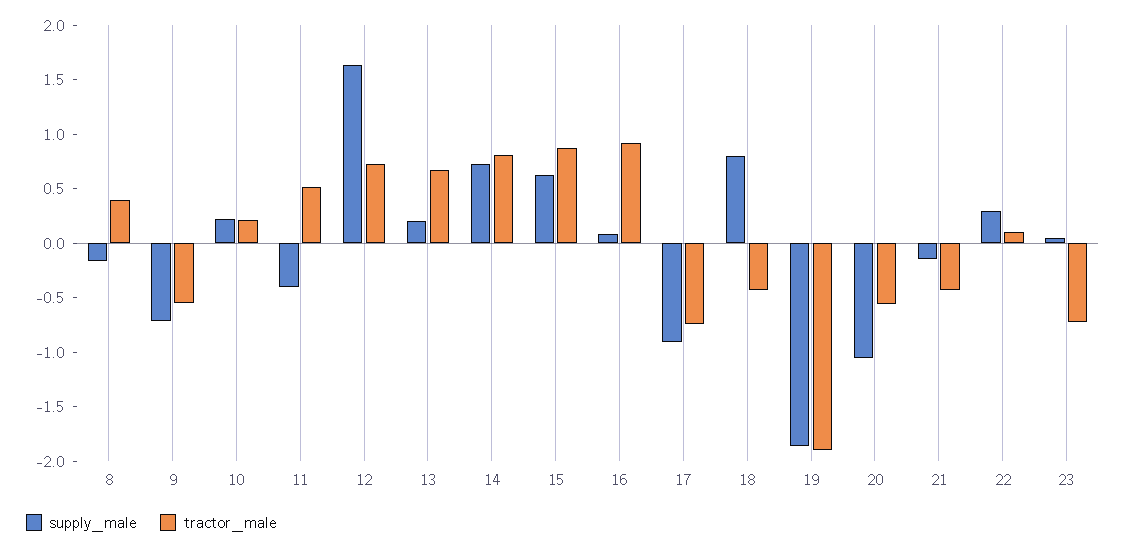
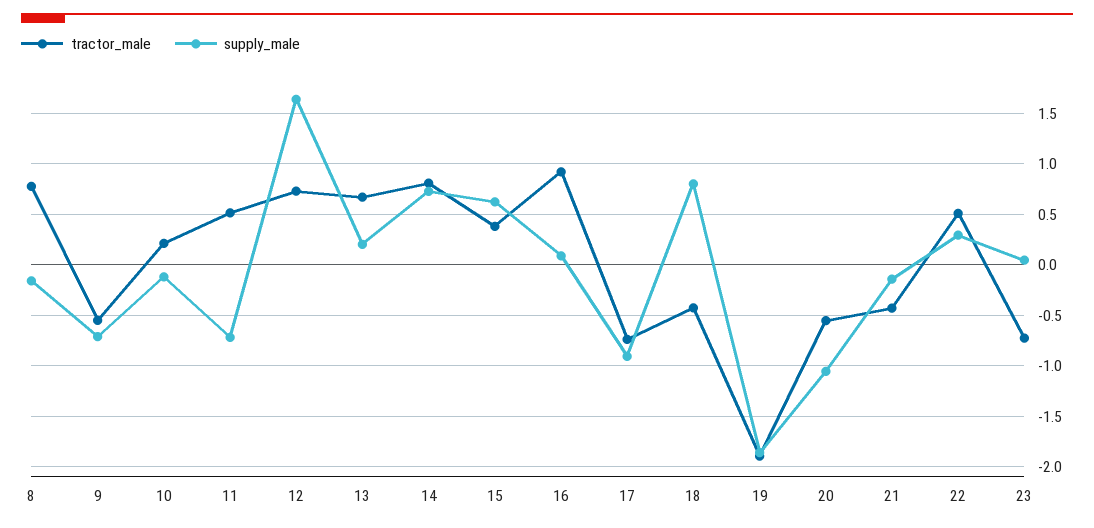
tractor_male, 8: 0.4 -> 0.8
supply_male, 10: 0.2 -> -0.1
supply_male, 11: -0.4 -> -0.7
tractor_male, 15: 0.9 -> 0.4
tractor_male, 22: 0.1 -> 0.5

